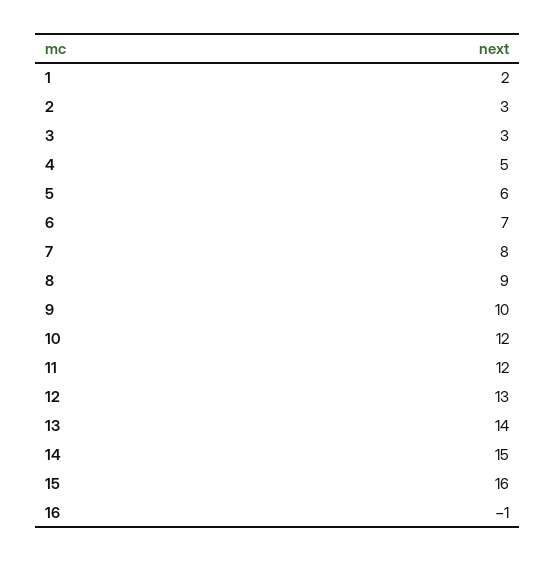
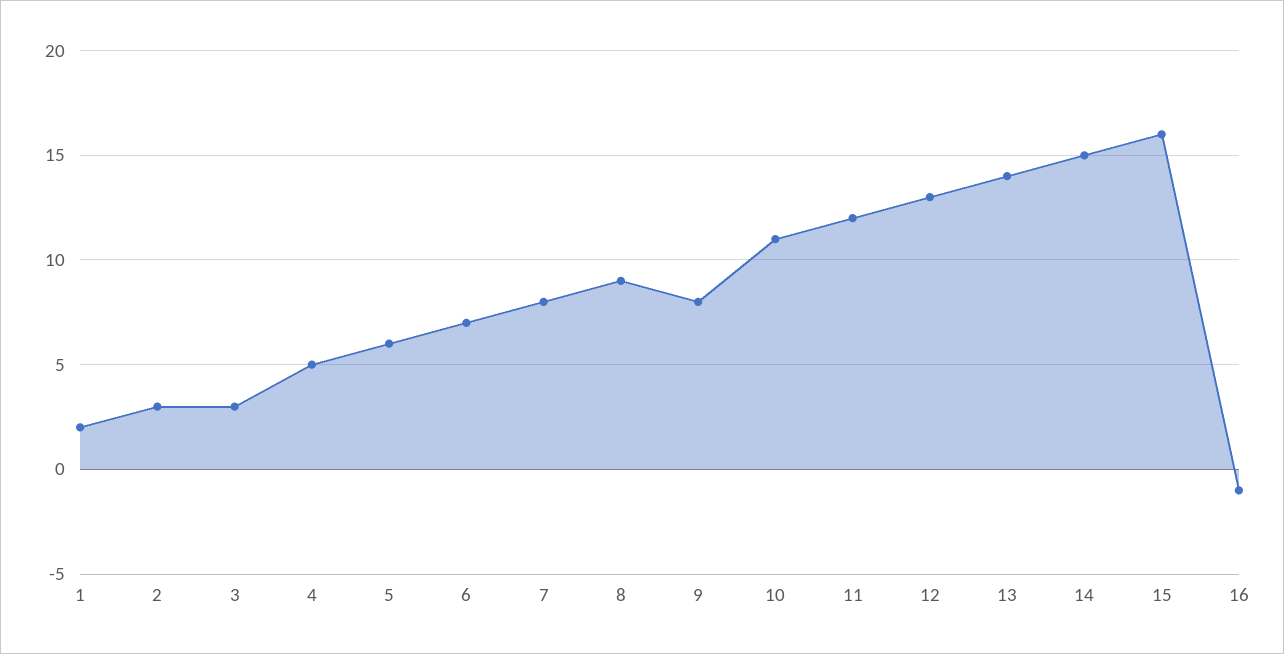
9: 10 -> 8
10: 12 -> 11

